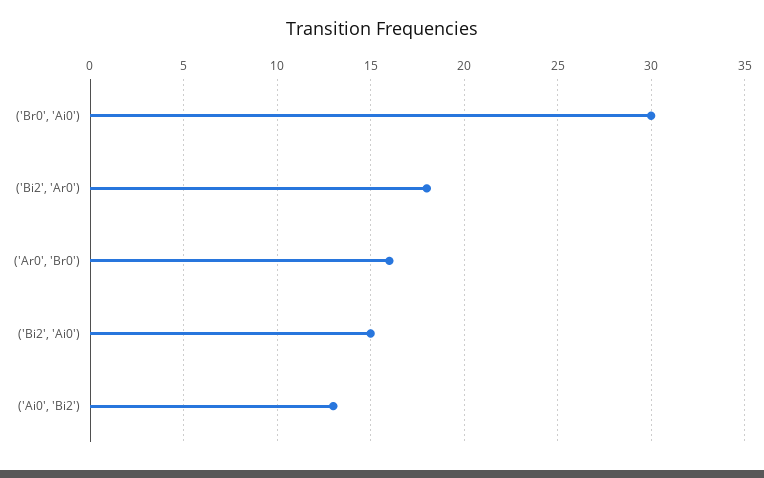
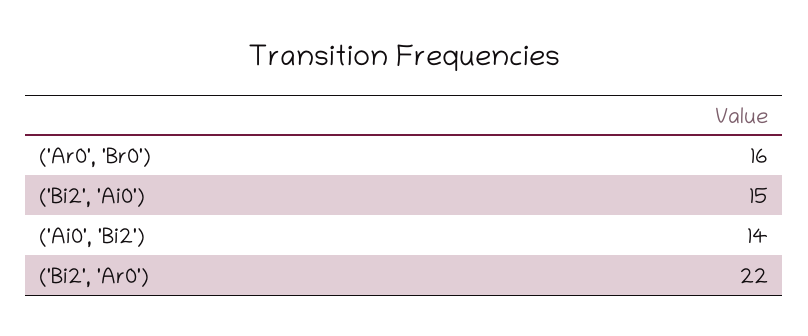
('Br0', 'Ai0'): 30 -> none
('Bi2', 'Ar0'): 18 -> 22
('Ai0', 'Bi2'): 13 -> 14

